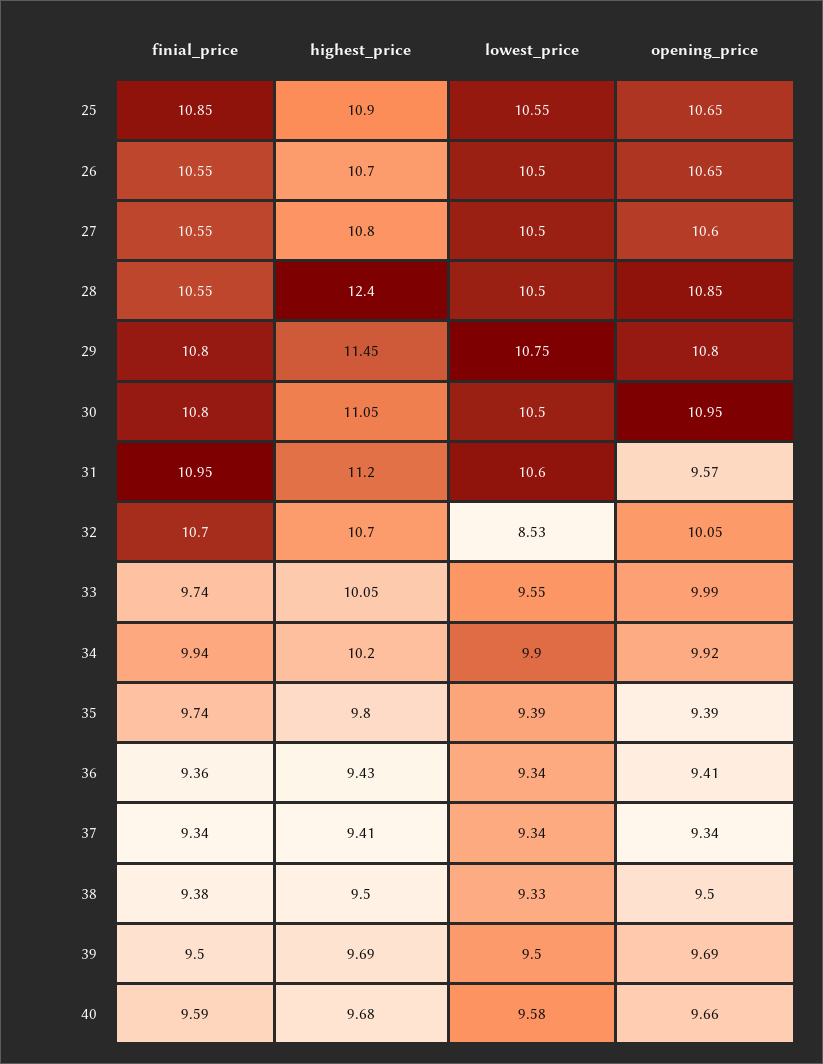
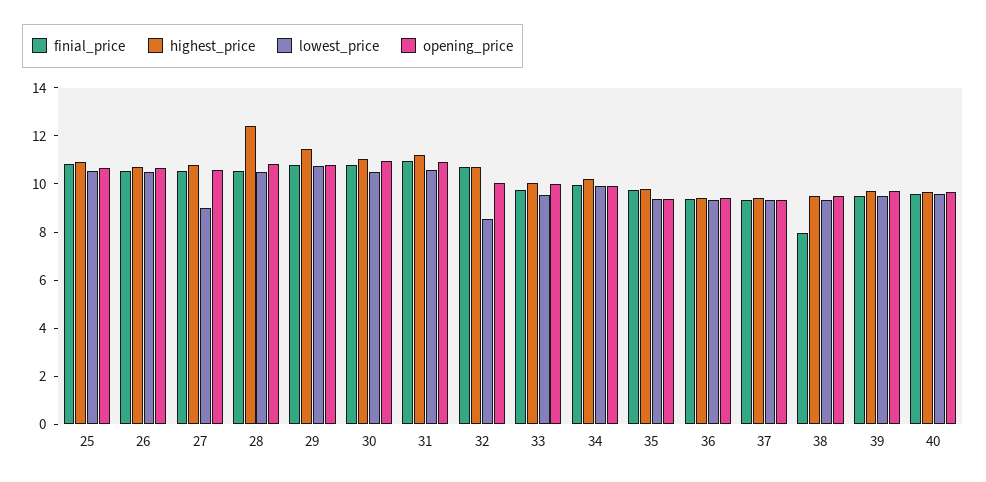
lowest_price, 27: 10.5 -> 9
opening_price, 31: 9.57 -> 11
finial_price, 38: 9.38 -> 8

